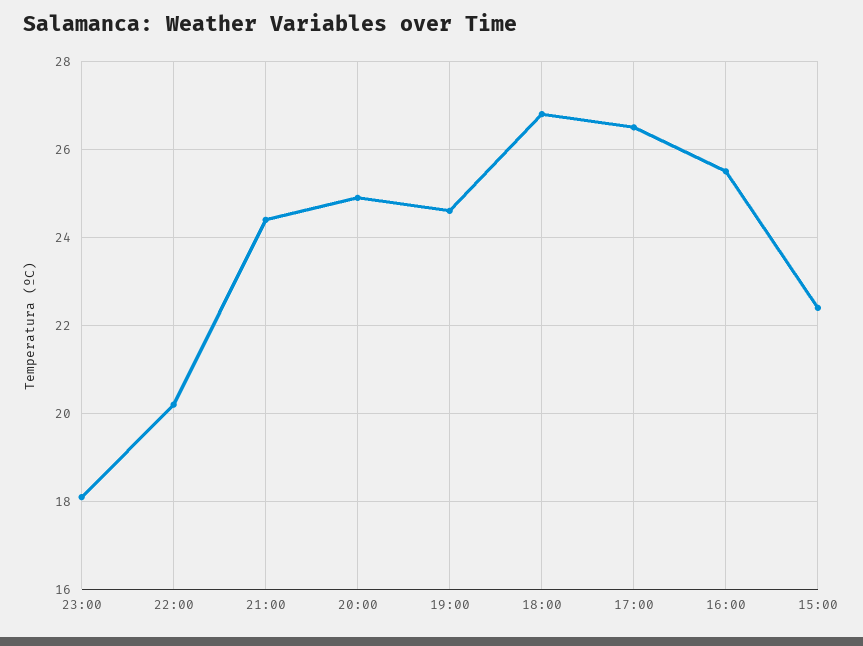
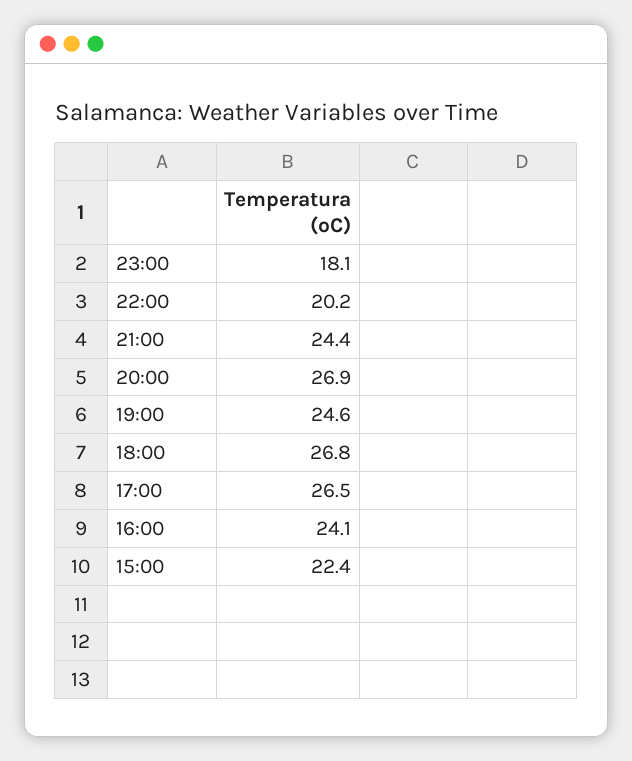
20:00: 25 -> 26.9
16:00: 25.5 -> 24.1

